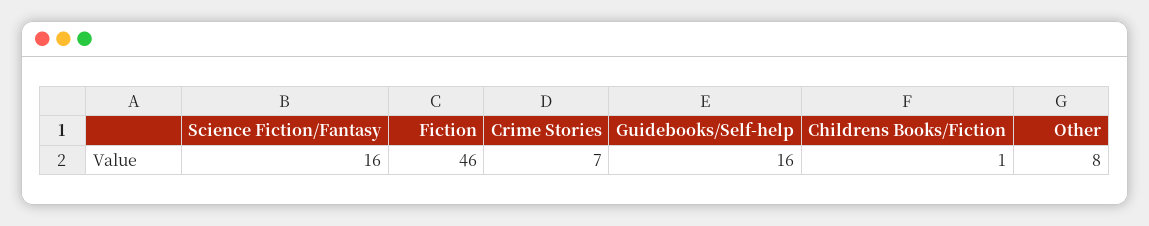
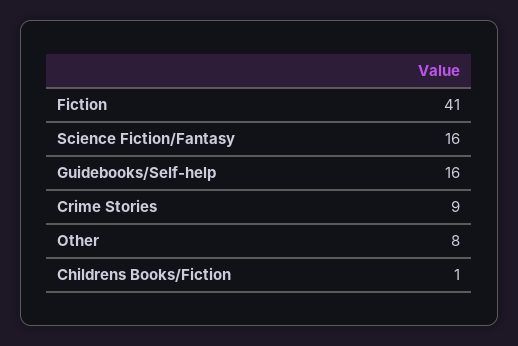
Fiction: 46 -> 41
Crime Stories: 7 -> 9

